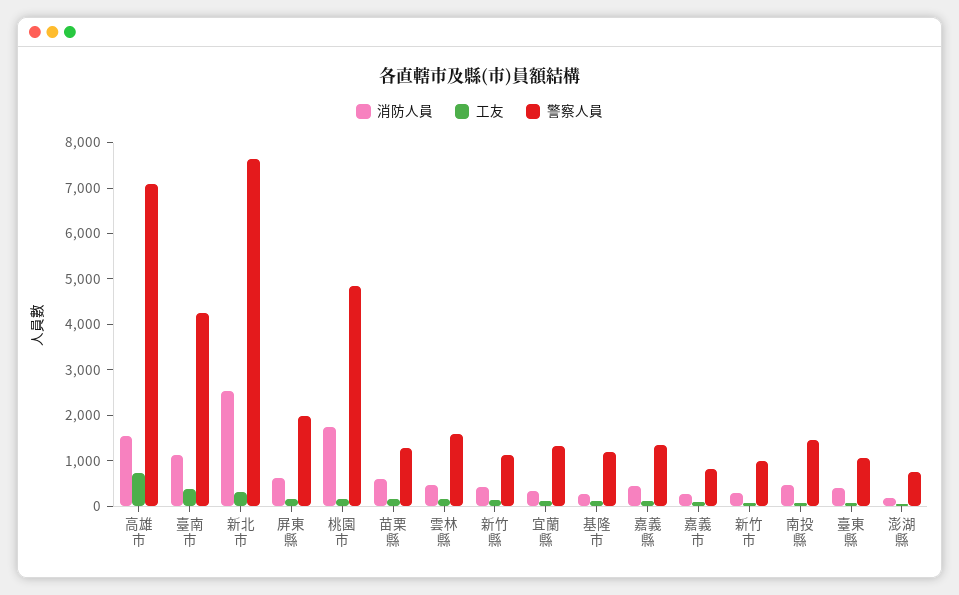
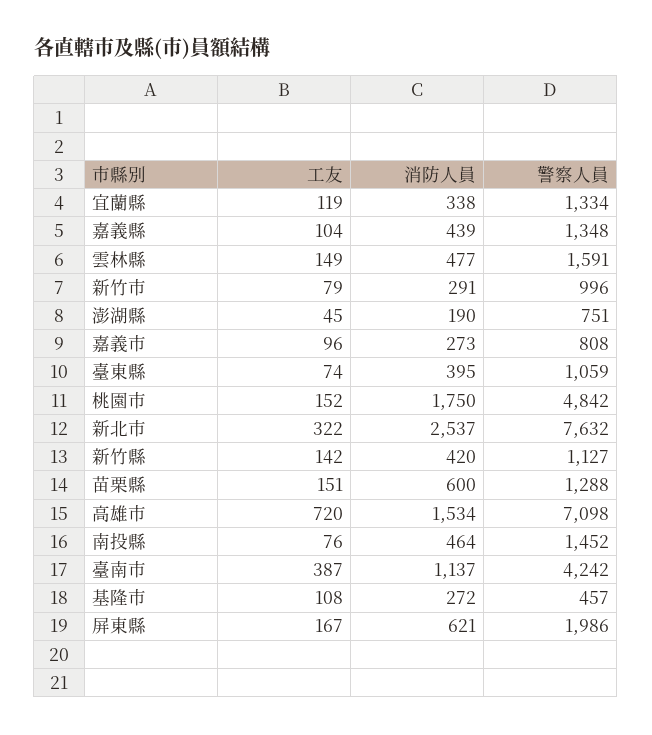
警察人員, 基隆市: 1200 -> 457

